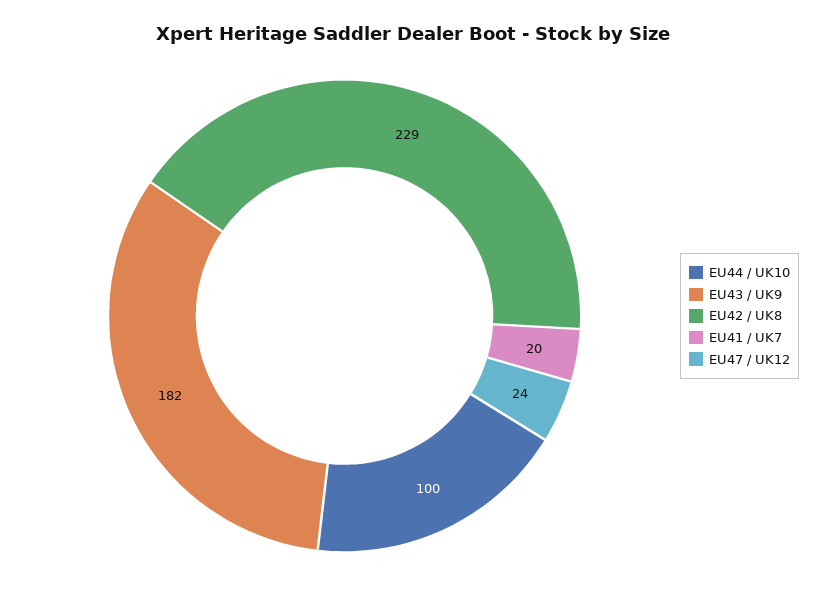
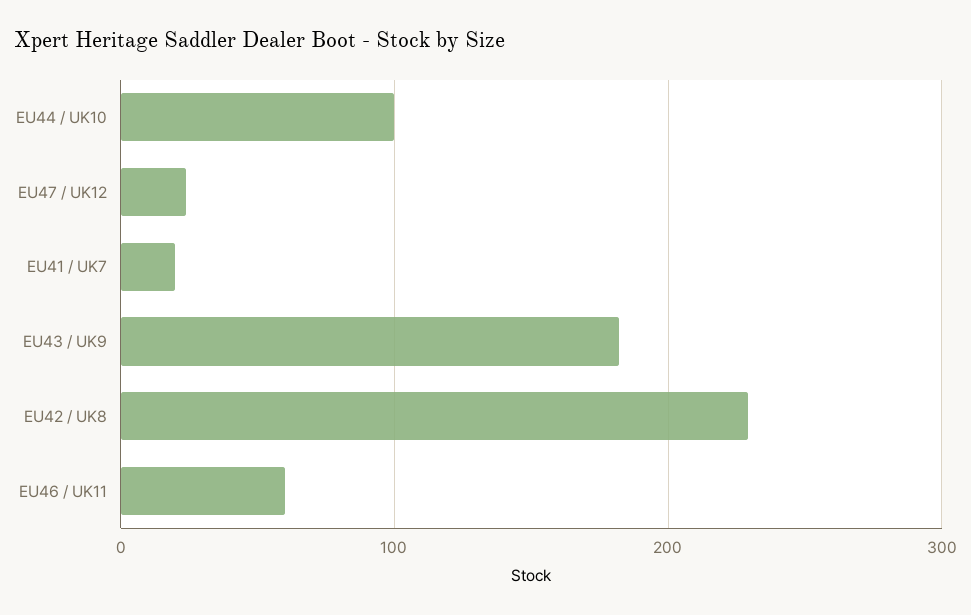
EU46 / UK11: none -> 60

